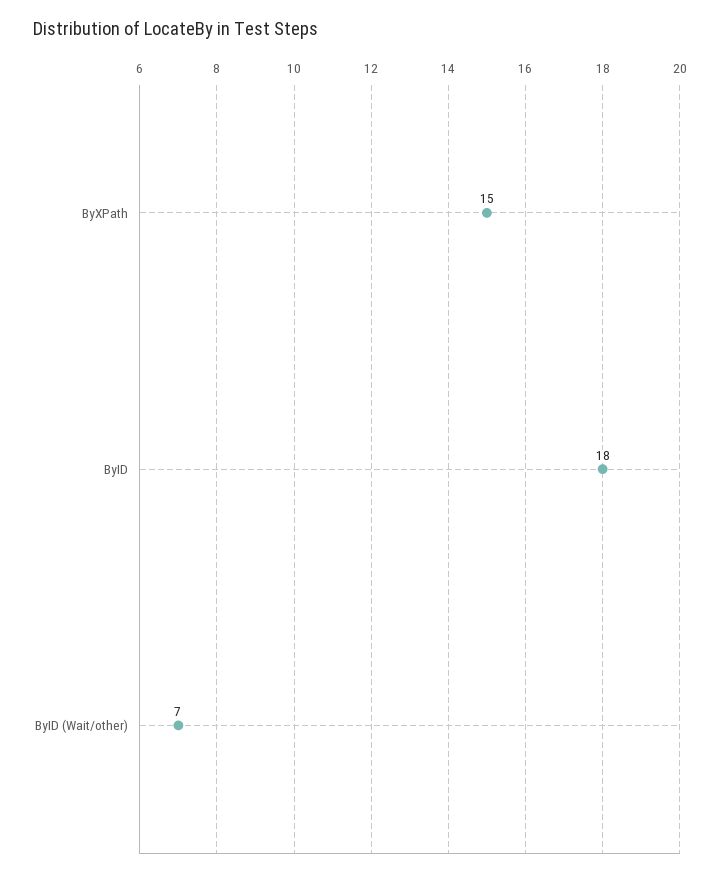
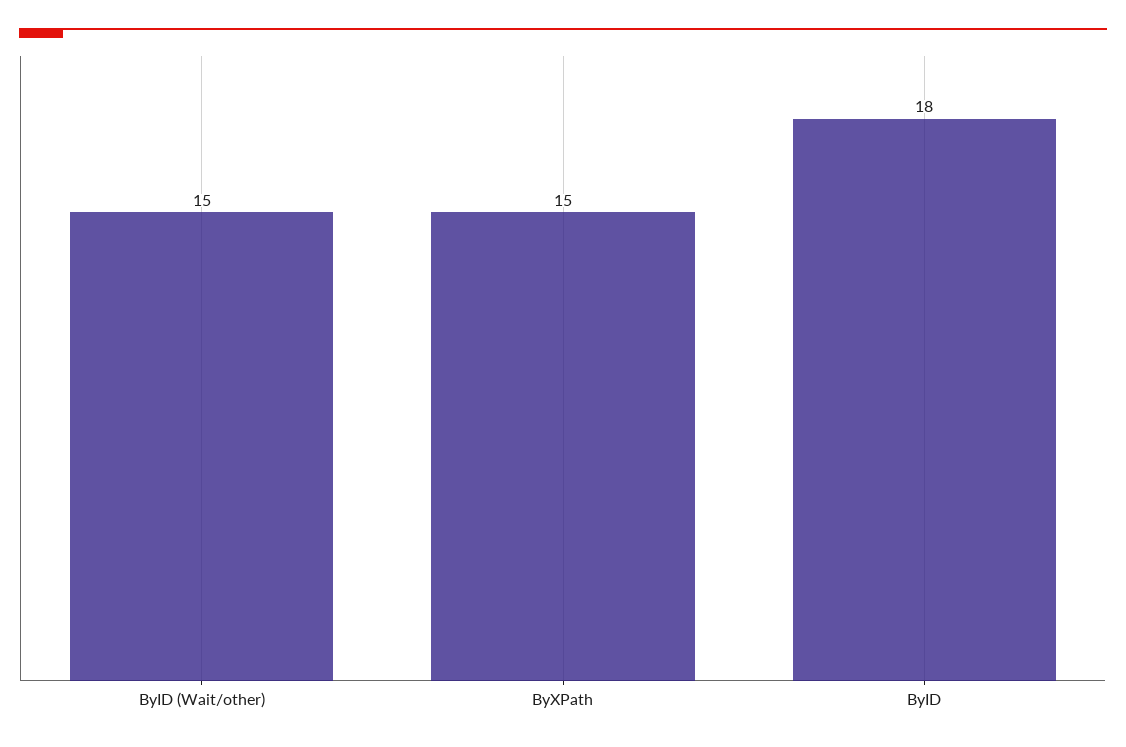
ByID (Wait/other): 7 -> 15

